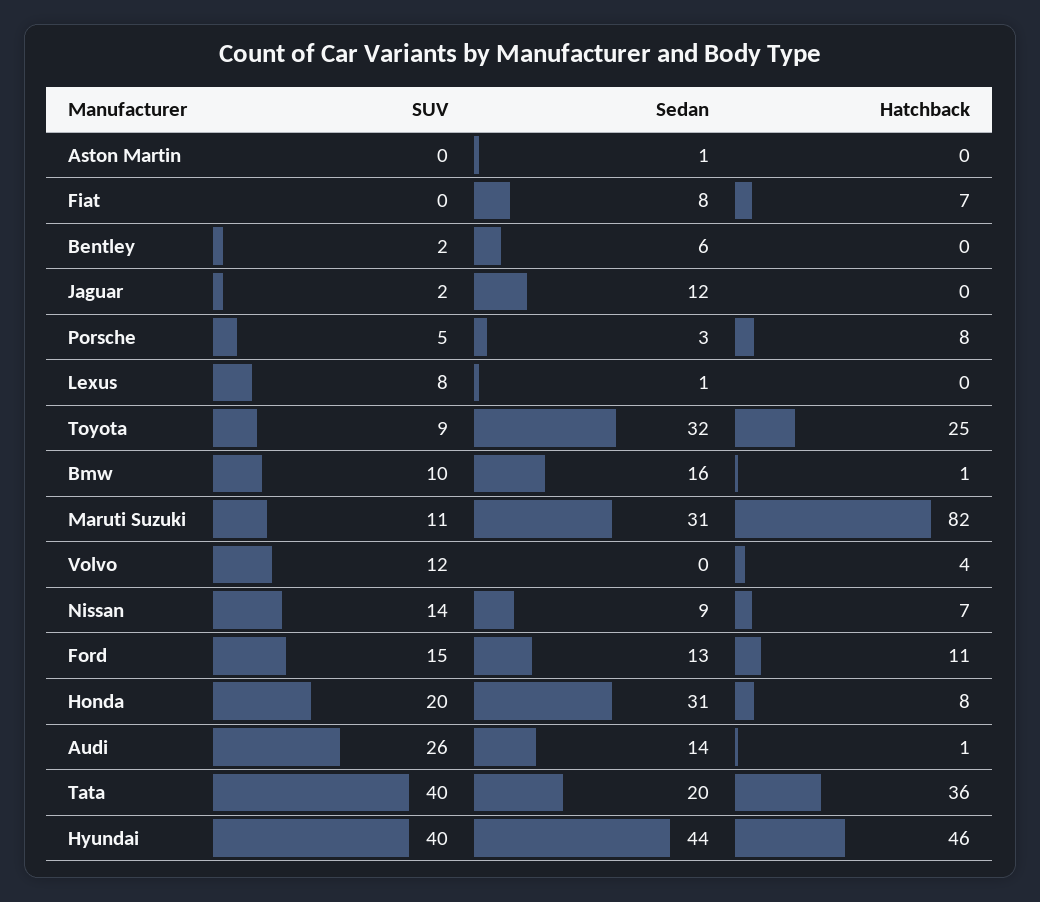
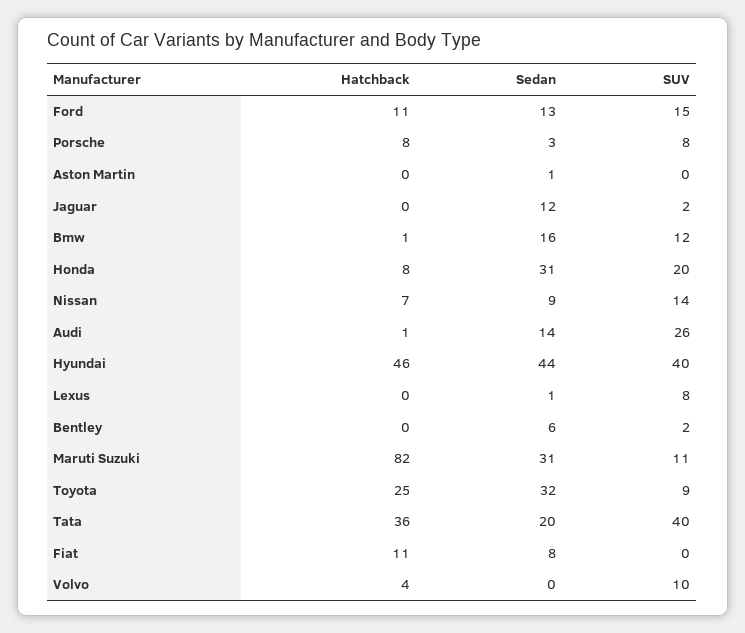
Hatchback, Fiat: 7 -> 11
SUV, Porsche: 5 -> 8
SUV, Bmw: 10 -> 12
SUV, Volvo: 12 -> 10

